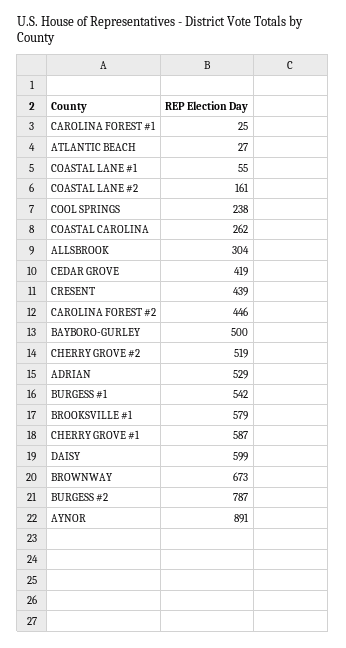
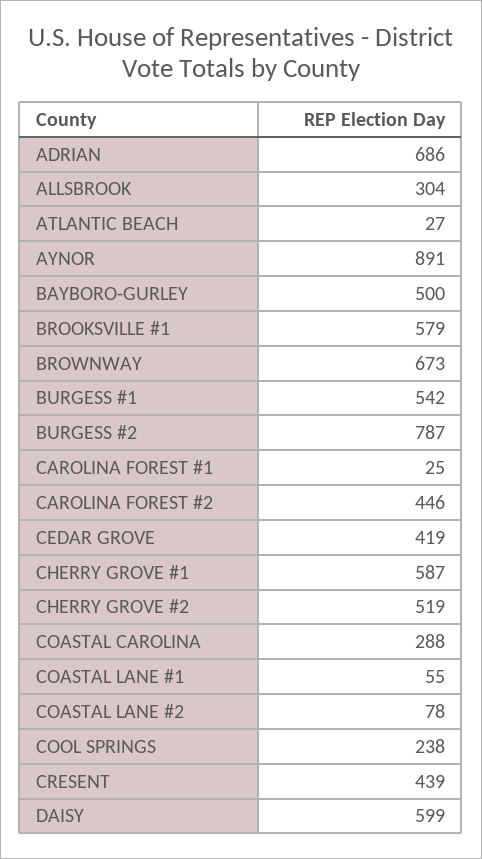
COASTAL LANE #2: 161 -> 78
COASTAL CAROLINA: 262 -> 288
ADRIAN: 529 -> 686

